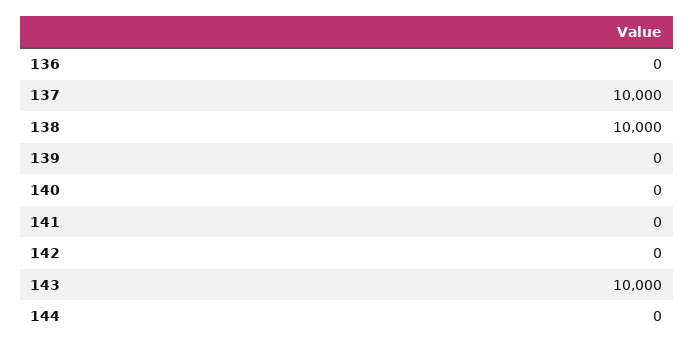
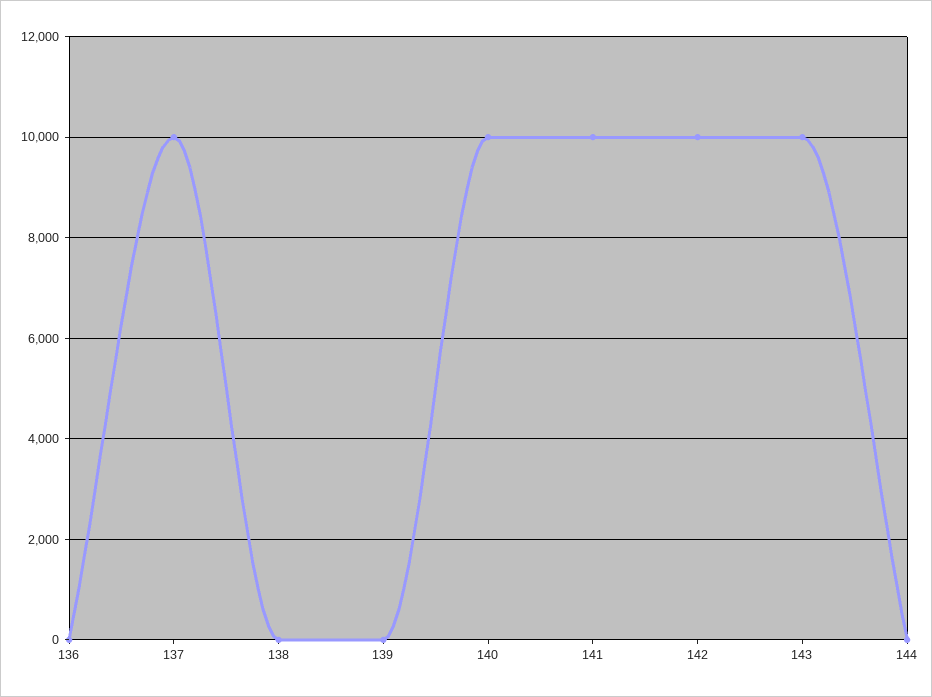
138: 10000 -> 0
140: 0 -> 10000
141: 0 -> 10000
142: 0 -> 10000

